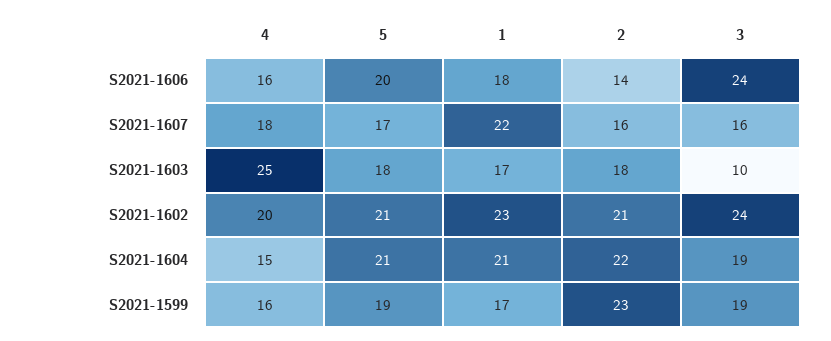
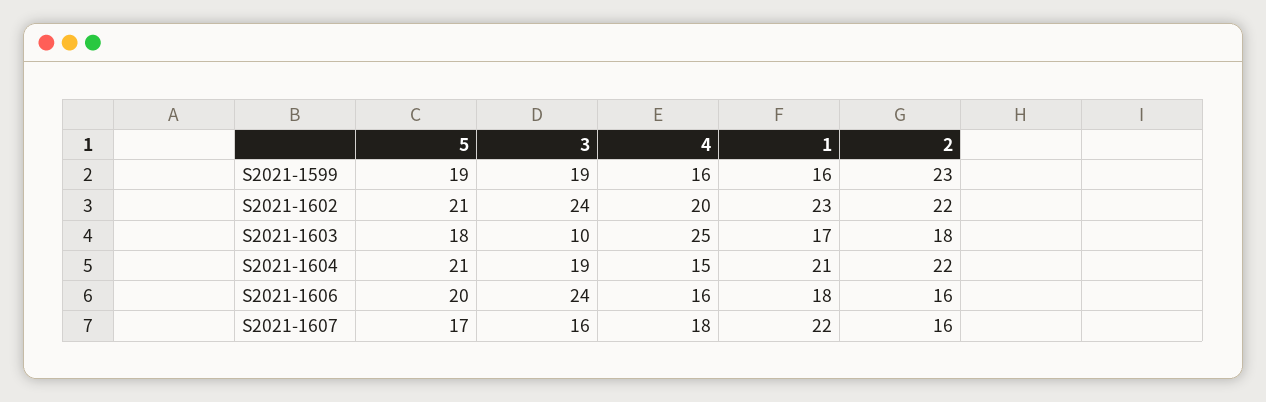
2, S2021-1606: 14 -> 16
2, S2021-1602: 21 -> 22
1, S2021-1599: 17 -> 16

